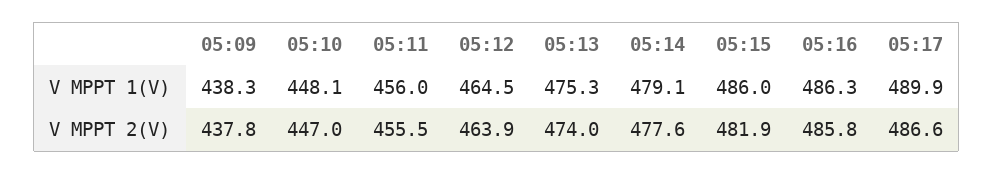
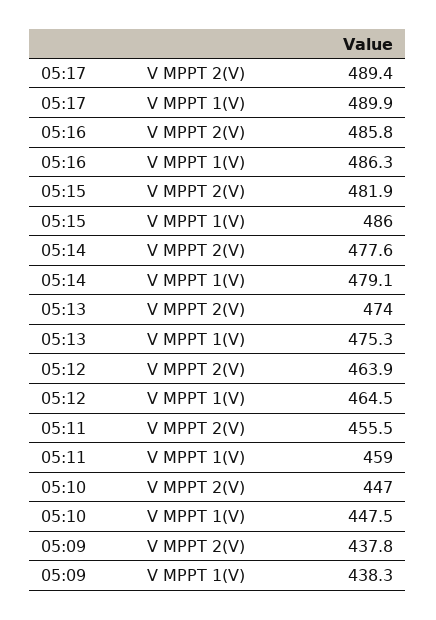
05:10, V MPPT 1(V): 448.1 -> 447.5
05:11, V MPPT 1(V): 456 -> 459
05:17, V MPPT 2(V): 486.6 -> 489.4

